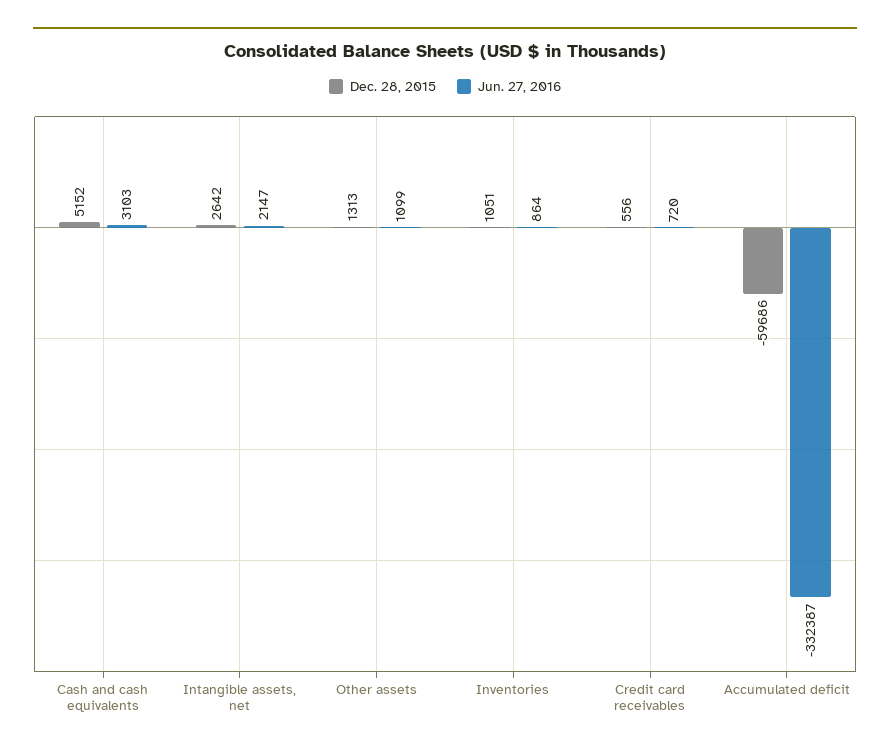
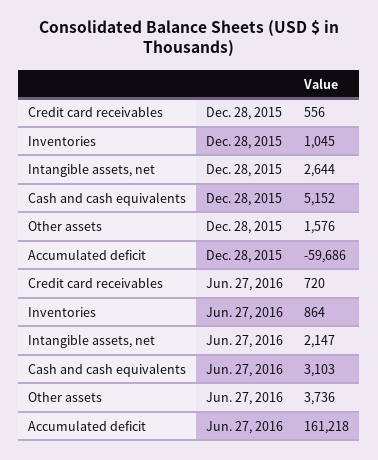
Dec. 28, 2015, Intangible assets, net: 2642 -> 2644
Dec. 28, 2015, Other assets: 1313 -> 1576
Jun. 27, 2016, Other assets: 1099 -> 3736
Dec. 28, 2015, Inventories: 1051 -> 1045
Jun. 27, 2016, Accumulated deficit: -332387 -> 161218

